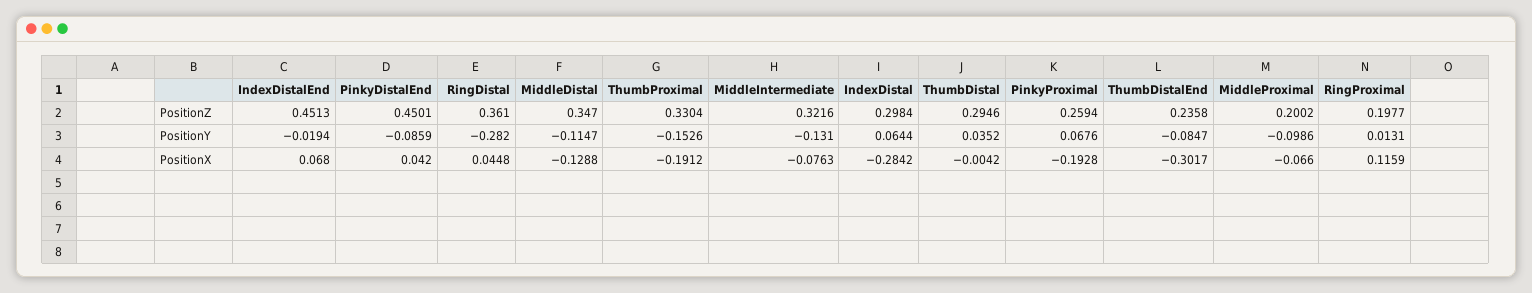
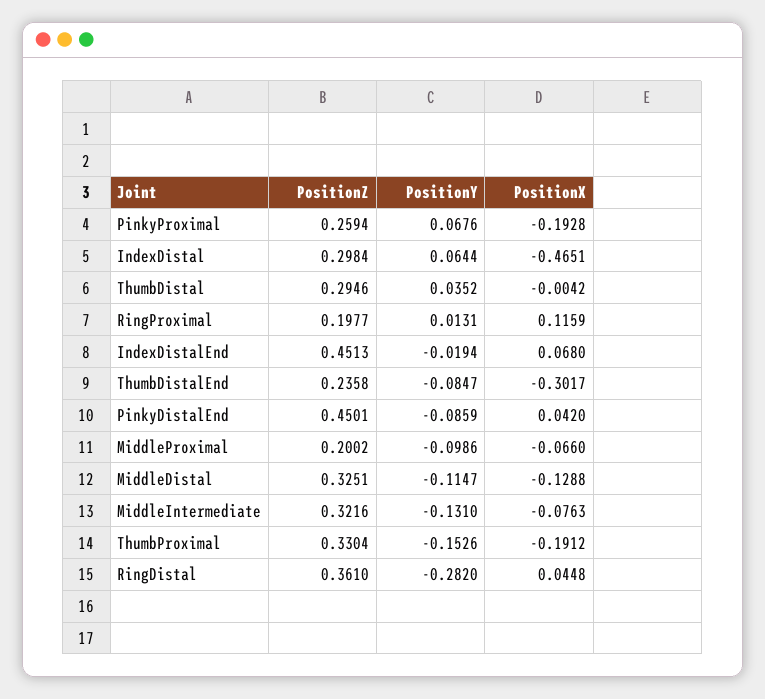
MiddleDistal, PositionZ: 0.347 -> 0.3251
IndexDistal, PositionX: -0.2842 -> -0.4651

